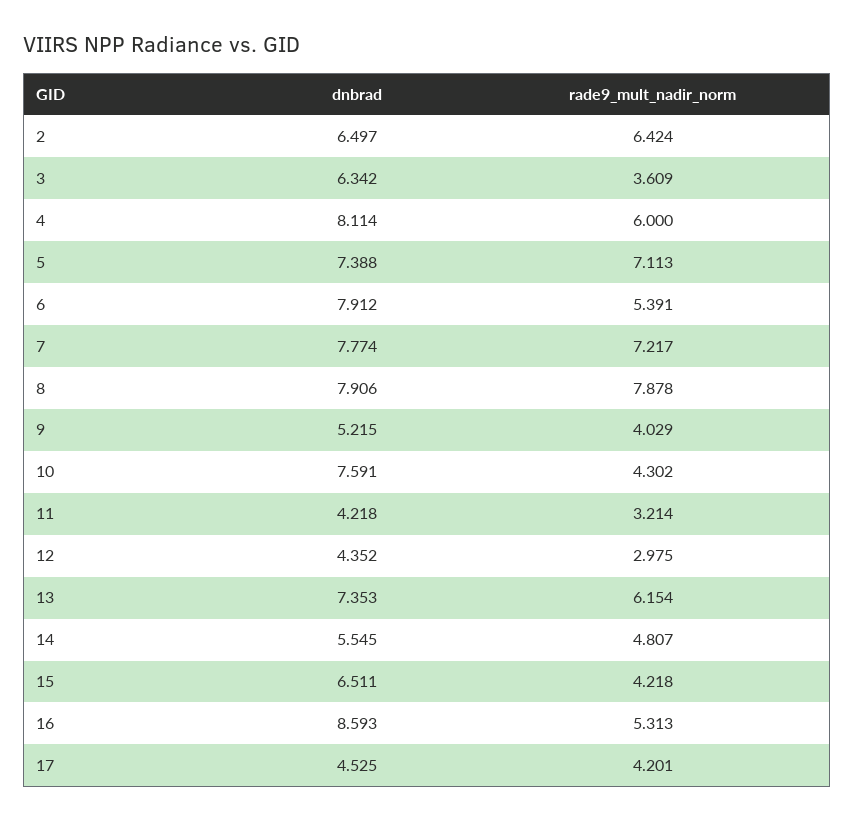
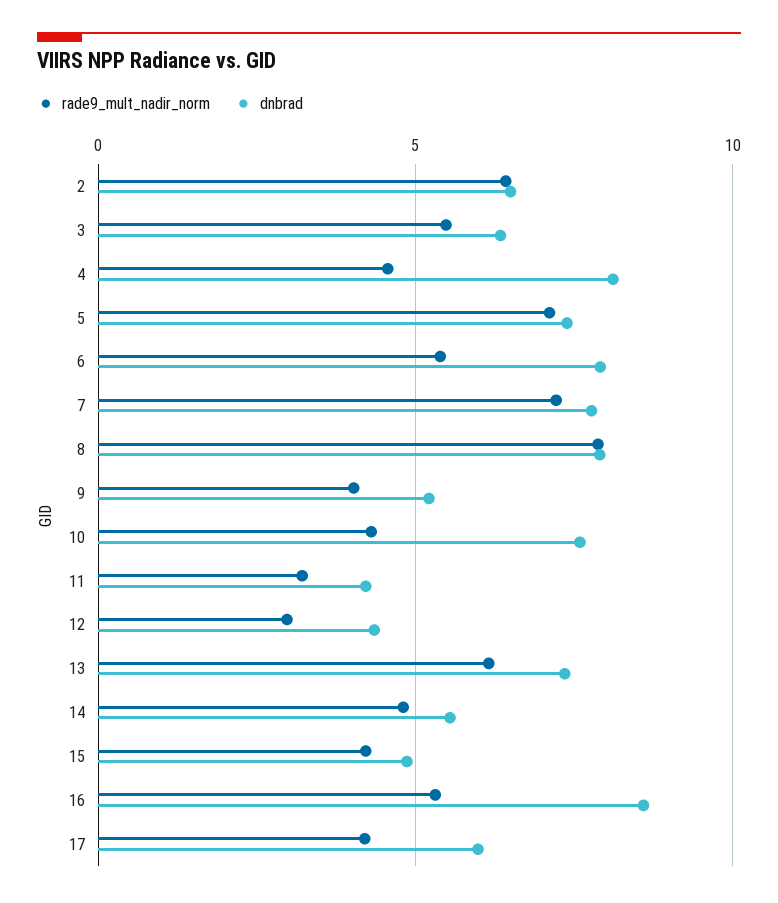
rade9_mult_nadir_norm, 3: 3.609 -> 5.5
rade9_mult_nadir_norm, 4: 6 -> 4.5
dnbrad, 15: 6.511 -> 5
dnbrad, 17: 4.525 -> 6

